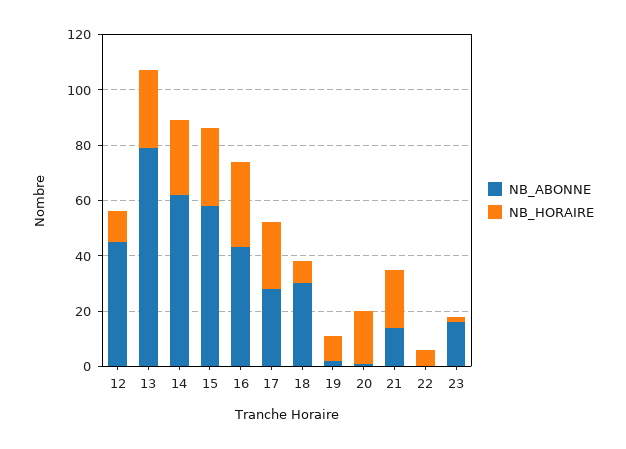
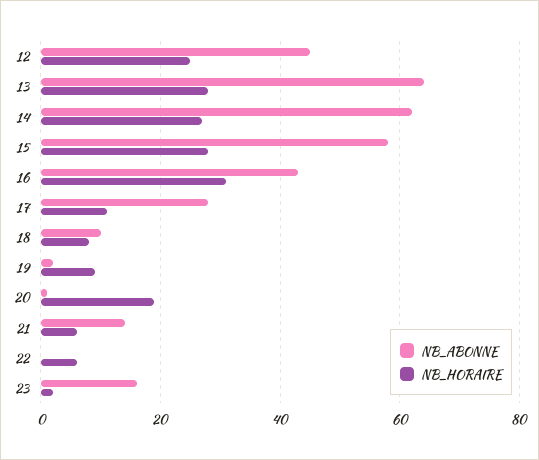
NB_HORAIRE, 12: 10 -> 25
NB_ABONNE, 13: 80 -> 65
NB_HORAIRE, 17: 25 -> 10
NB_ABONNE, 18: 30 -> 10
NB_HORAIRE, 21: 20 -> 5

